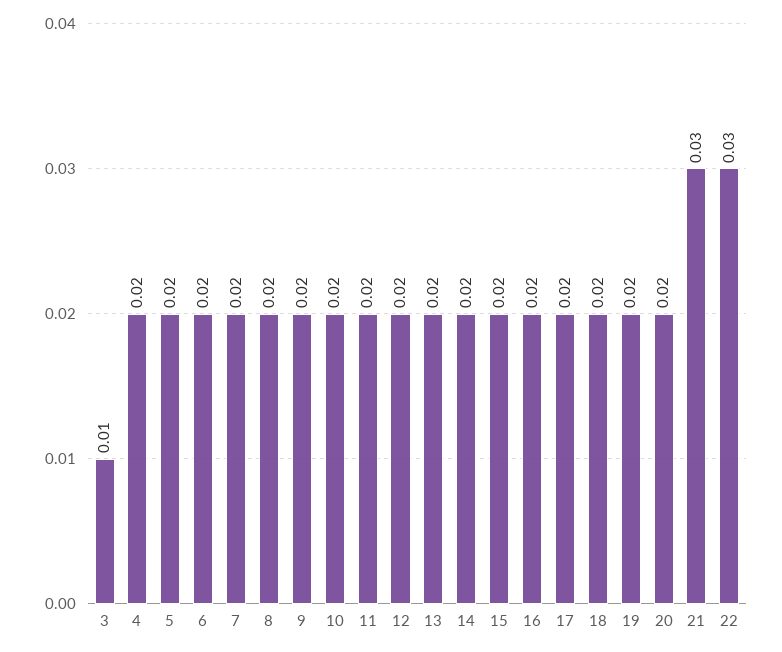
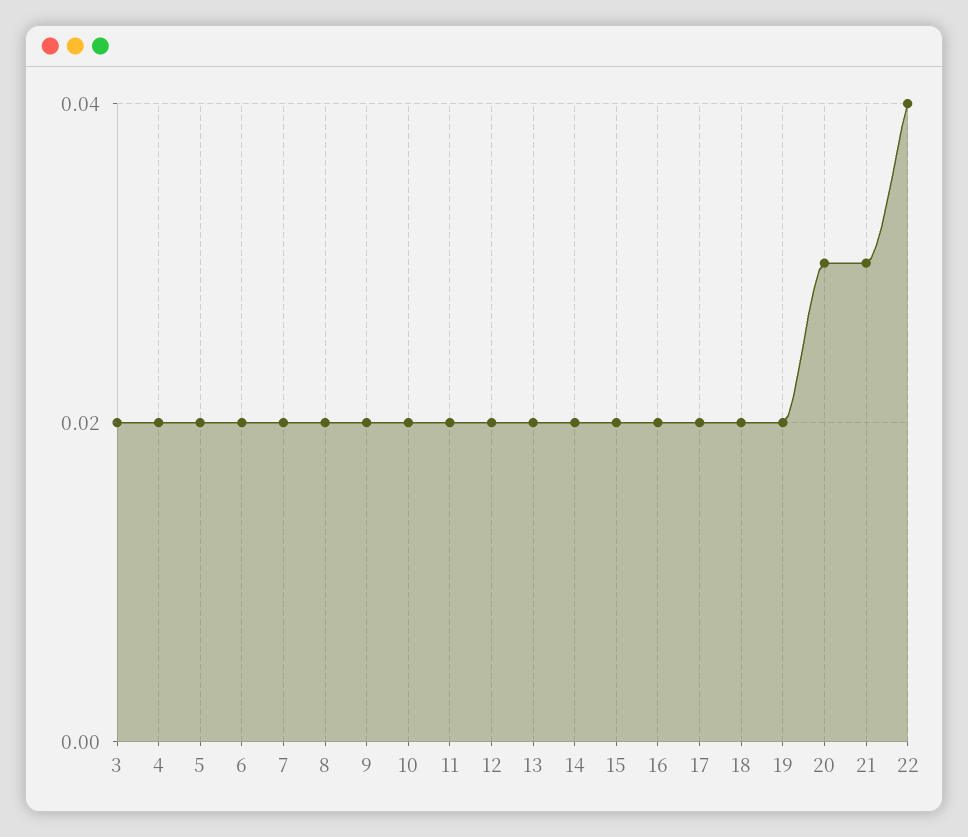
3: 0.01 -> 0.02
20: 0.02 -> 0.03
22: 0.03 -> 0.04

